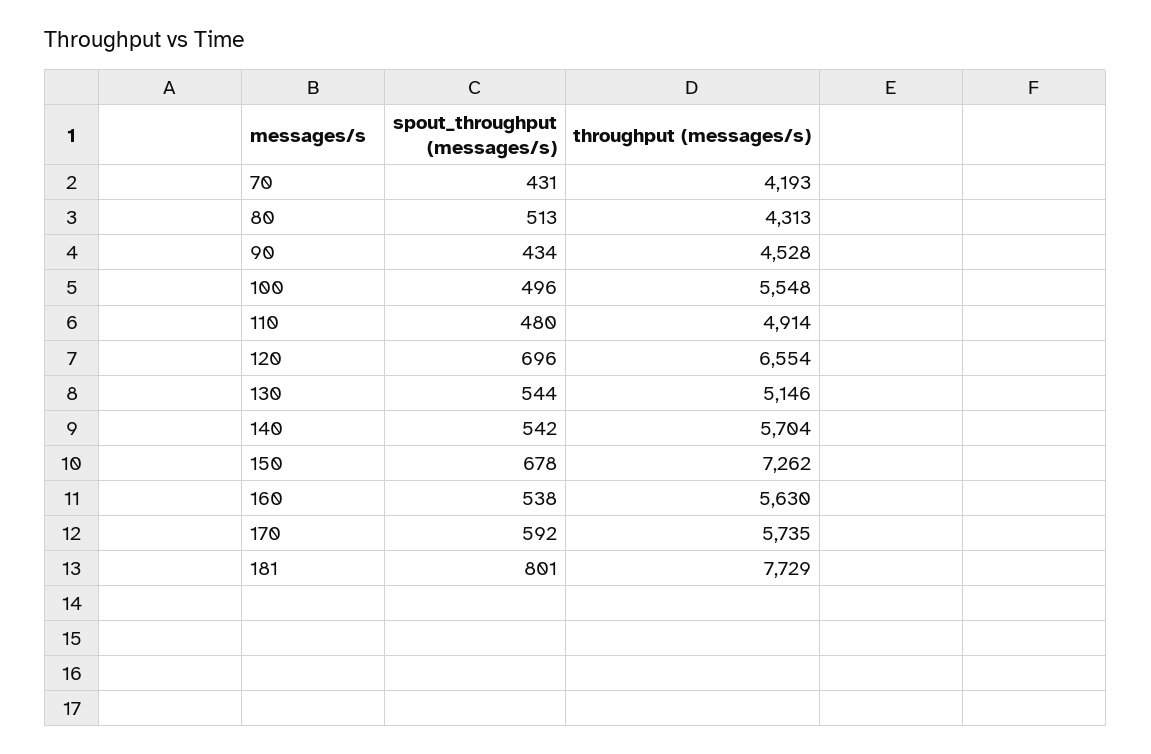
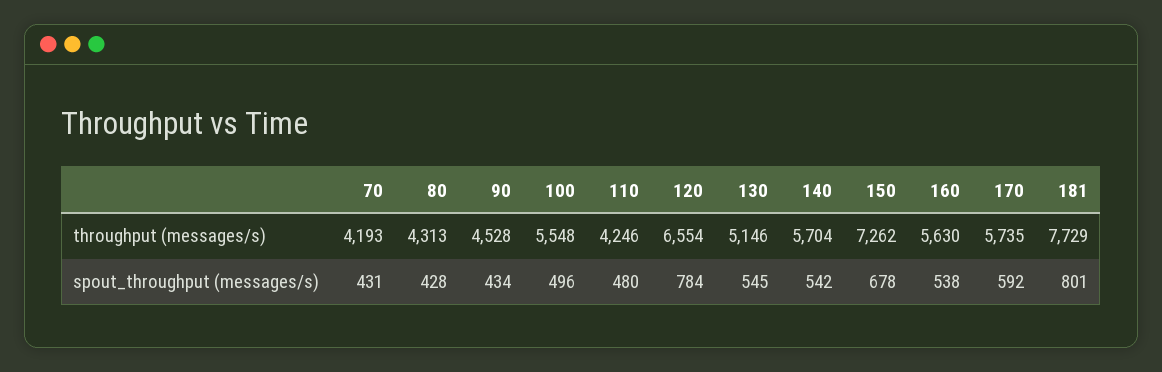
spout_throughput (messages/s), 80: 513 -> 428
throughput (messages/s), 110: 4914 -> 4246
spout_throughput (messages/s), 120: 696 -> 784
spout_throughput (messages/s), 130: 544 -> 545

